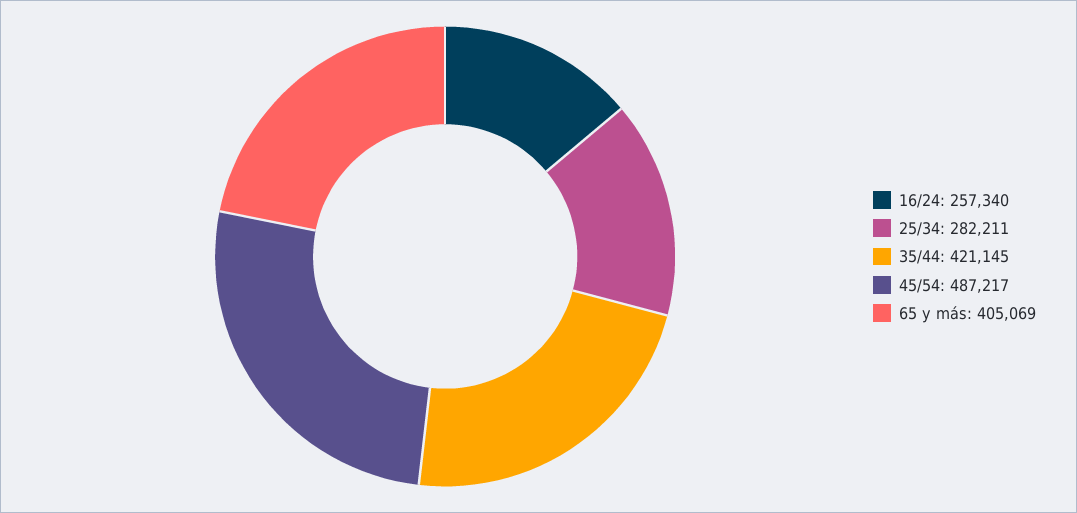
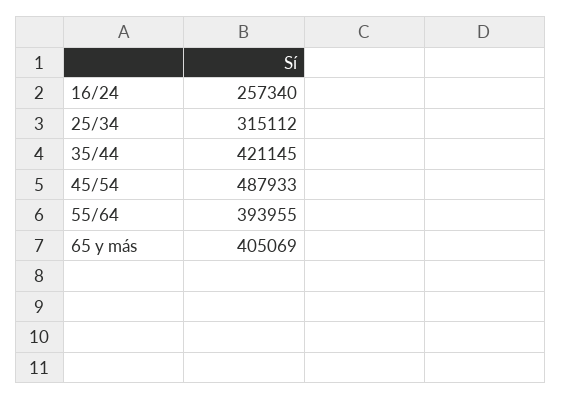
25/34: 282211 -> 315112
45/54: 487217 -> 487933
55/64: none -> 393955

